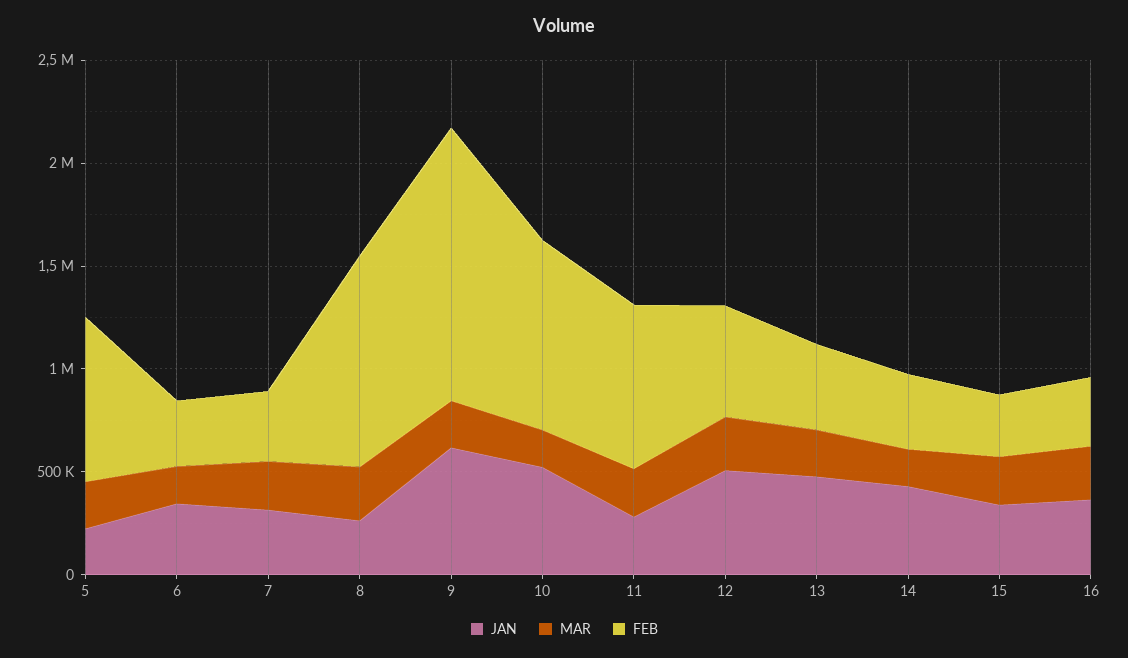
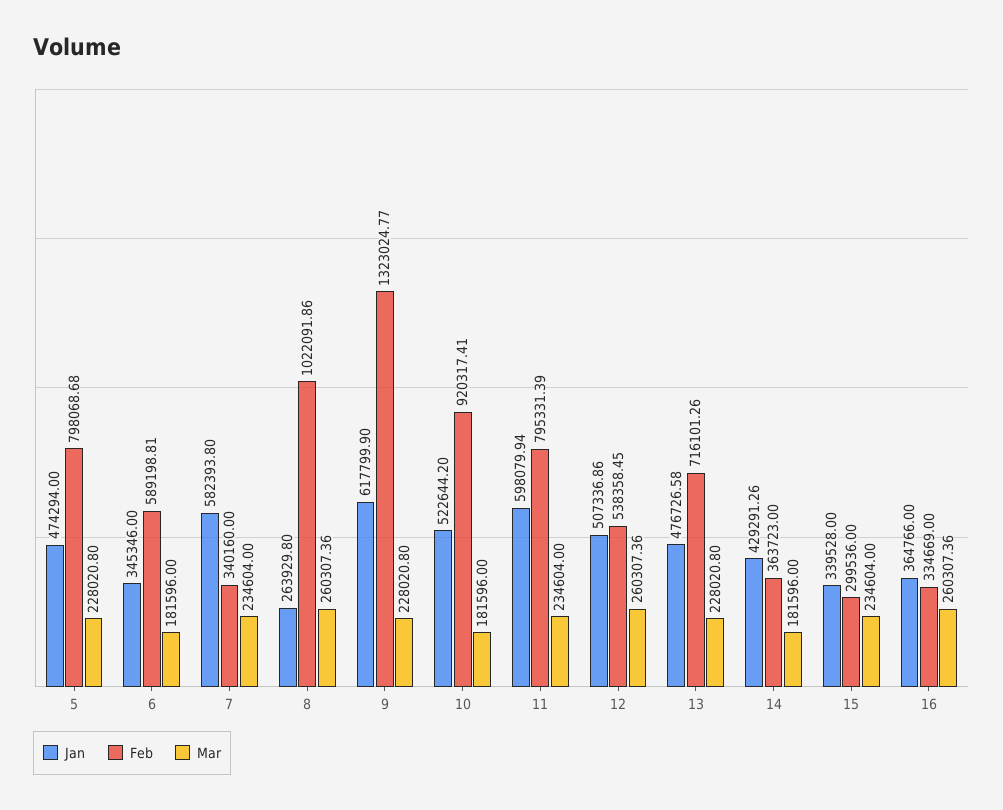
JAN, 5: 200000 -> 474294
FEB, 6: 300000 -> 589198.81
JAN, 7: 300000 -> 582393.8
JAN, 11: 300000 -> 598079.94
FEB, 13: 400000 -> 716101.26

